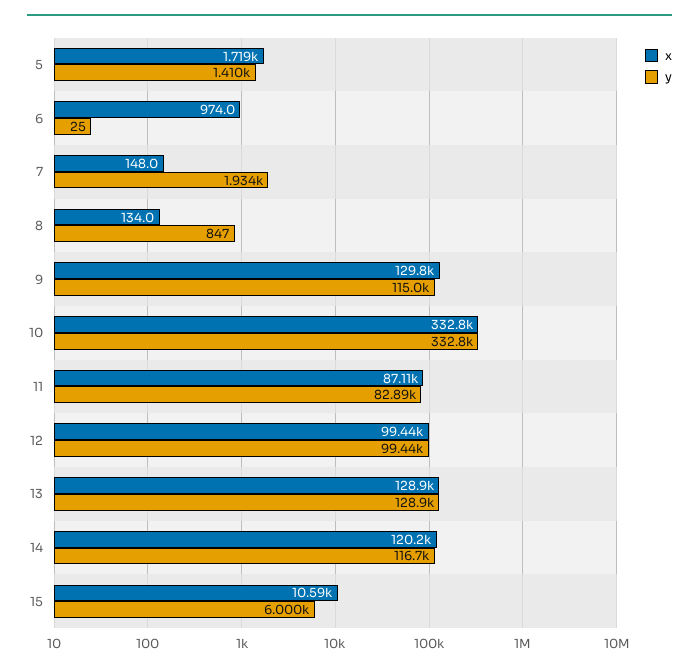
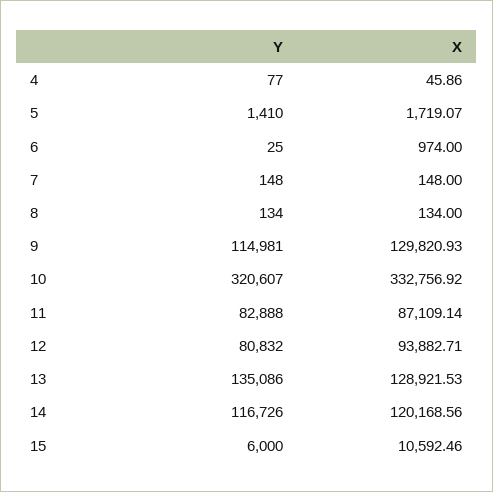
y, 7: 1934 -> 148
y, 8: 847 -> 134
y, 10: 332800 -> 320607
x, 12: 99440 -> 93882.71
y, 12: 99440 -> 80832
y, 13: 128900 -> 135086
y, 4: none -> 77
x, 4: none -> 45.86

